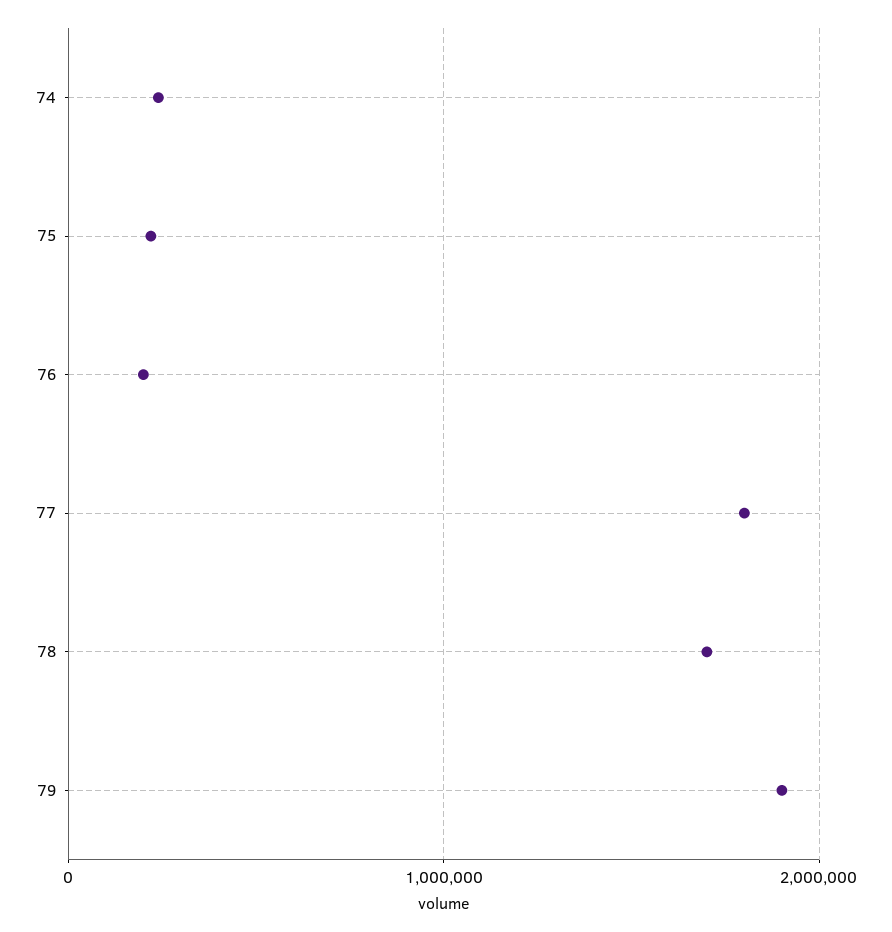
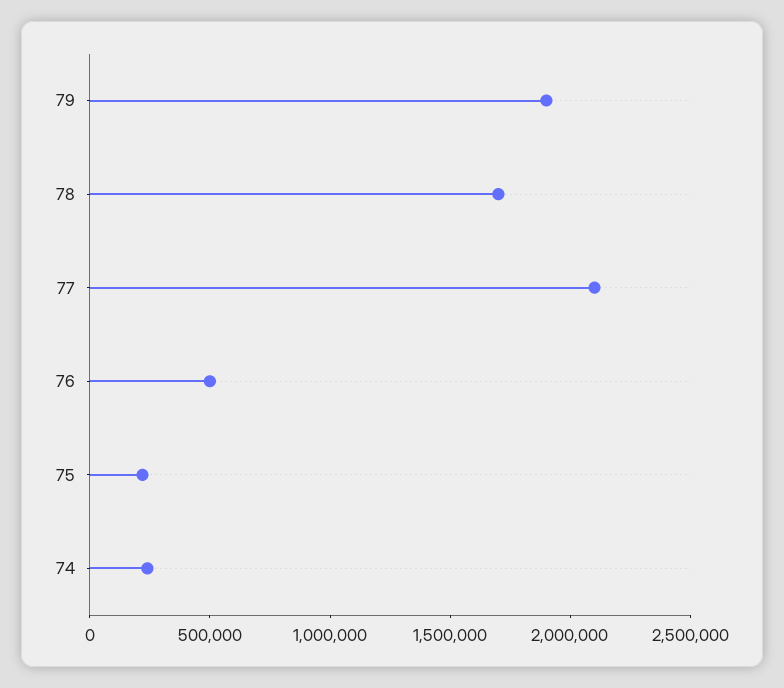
76: 200000 -> 500000
77: 1800000 -> 2100000

